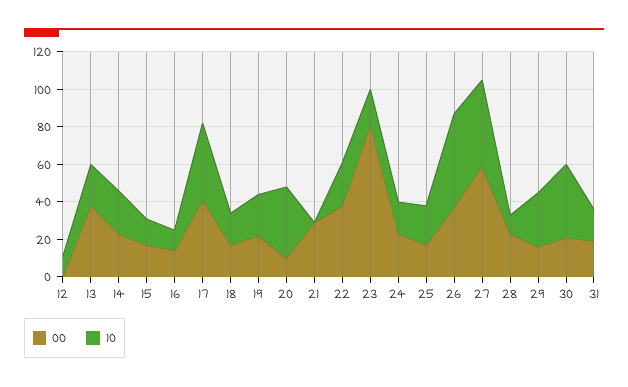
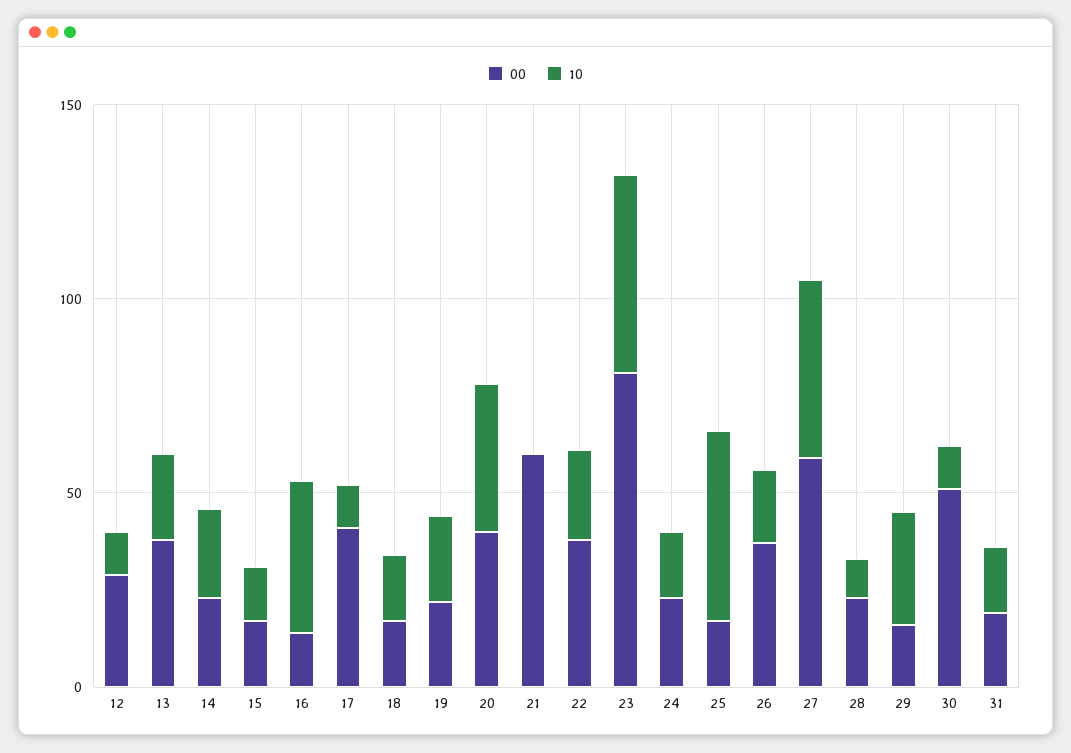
00, 12: 0 -> 30
10, 16: 10 -> 40
10, 17: 40 -> 10
00, 20: 10 -> 40
00, 21: 30 -> 60
10, 23: 20 -> 50
10, 25: 20 -> 50
10, 26: 50 -> 20
00, 30: 20 -> 50
10, 30: 40 -> 10

